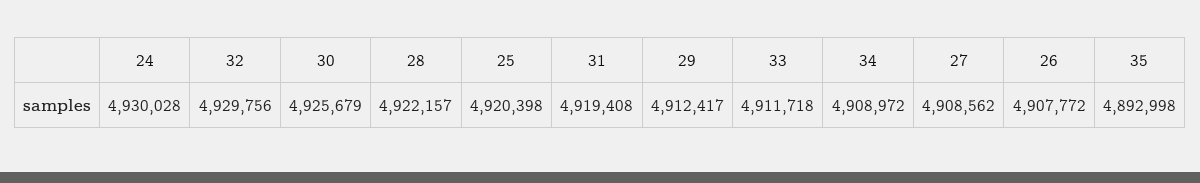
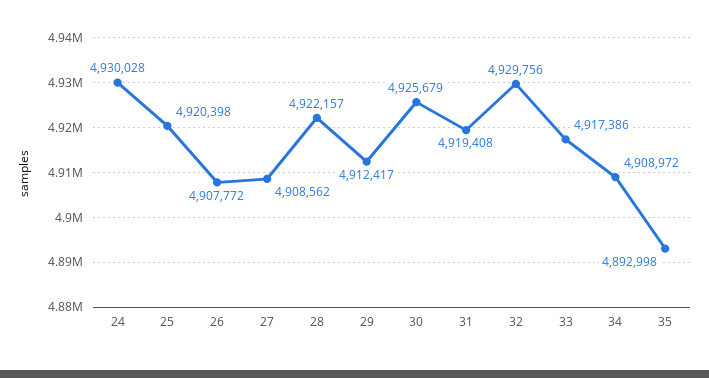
33: 4911718 -> 4917386

